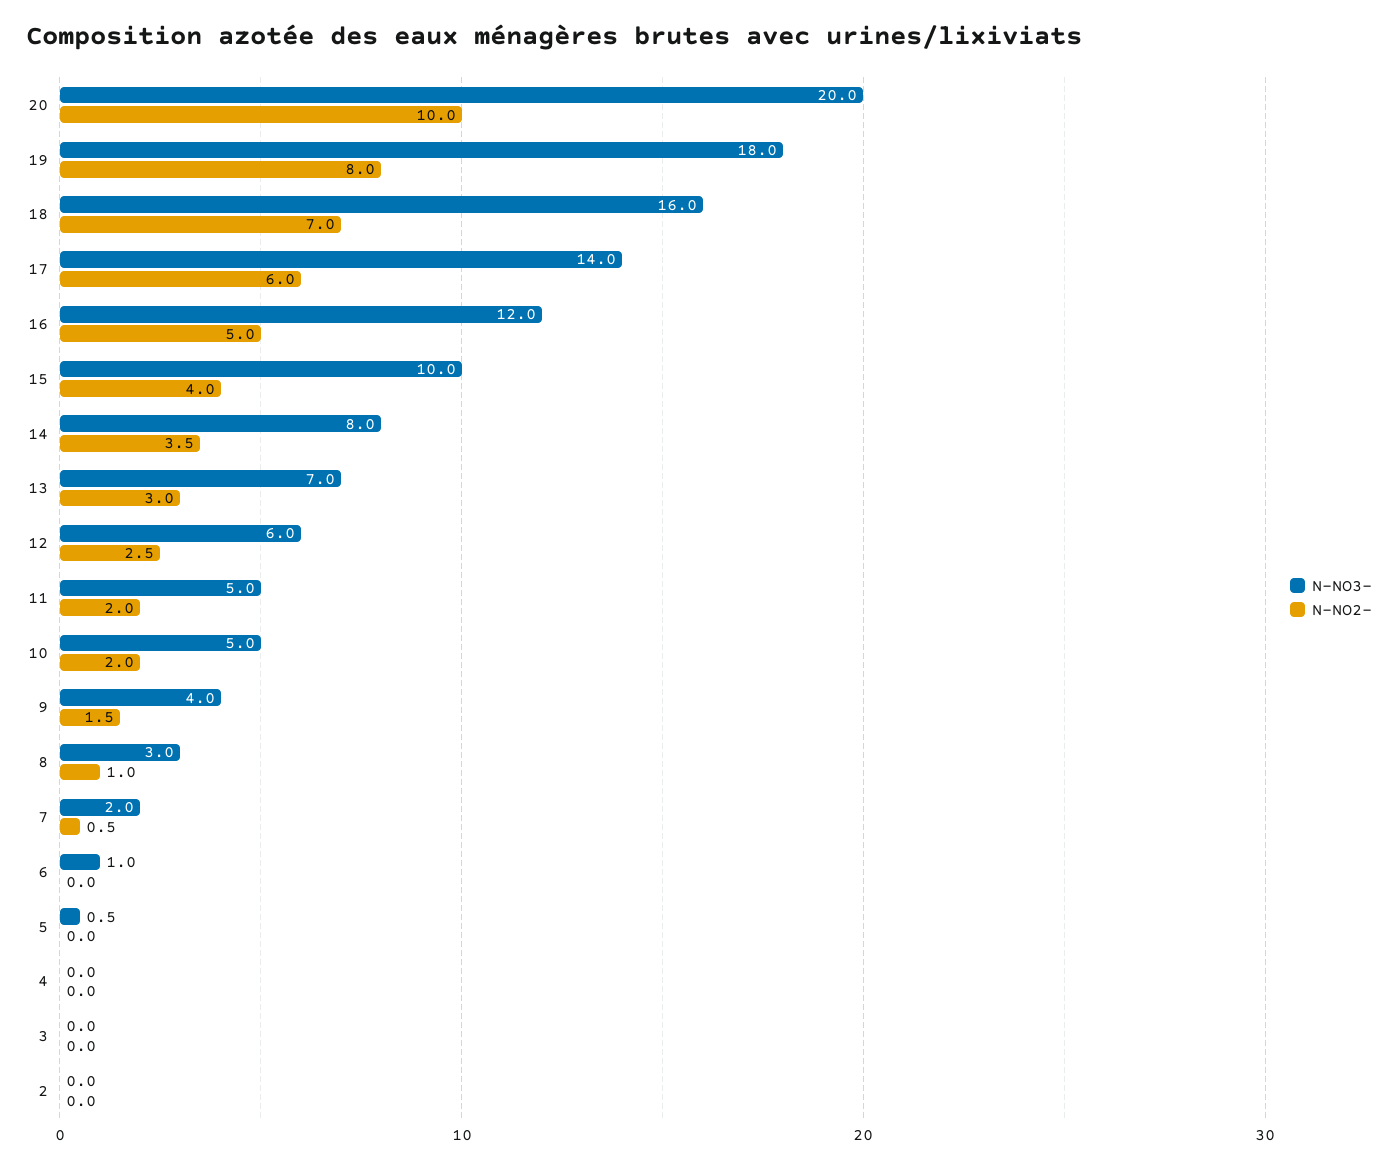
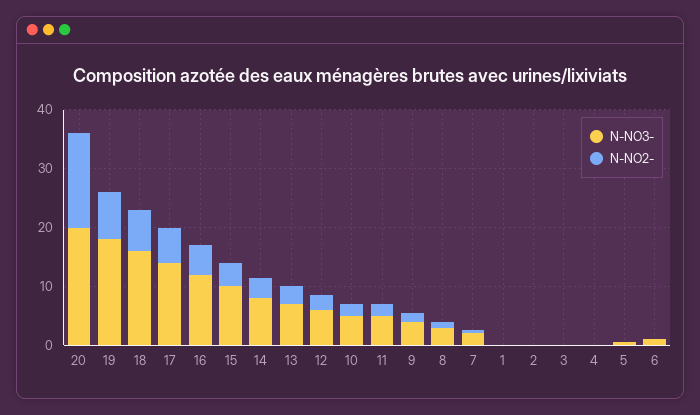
N-NO2-, 20: 10 -> 16
N-NO3-, 1: none -> 0
N-NO2-, 1: none -> 0

